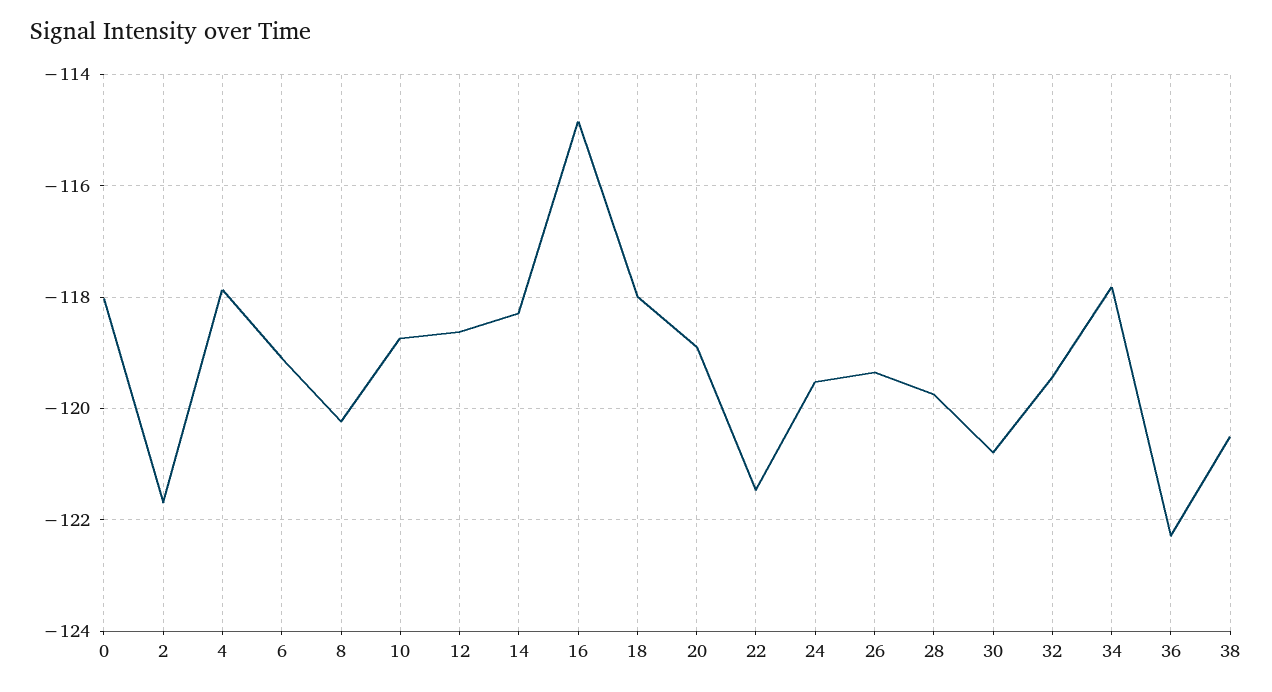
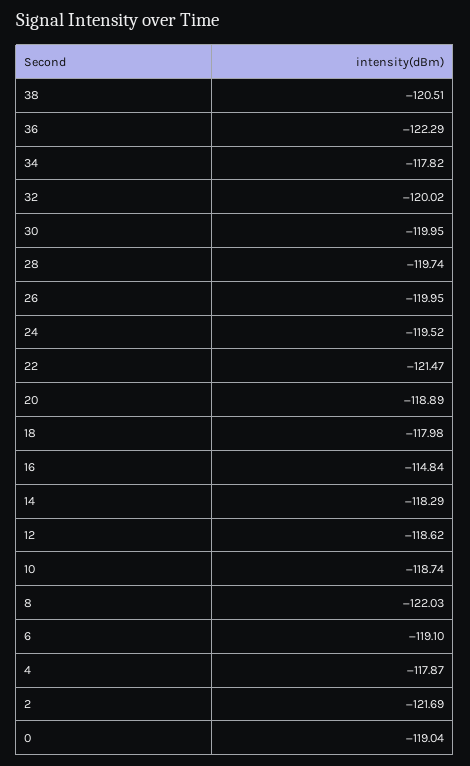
0: -118 -> -119.04
8: -120.2 -> -122.03
26: -119.4 -> -119.95
30: -120.8 -> -119.95
32: -119.4 -> -120.02

